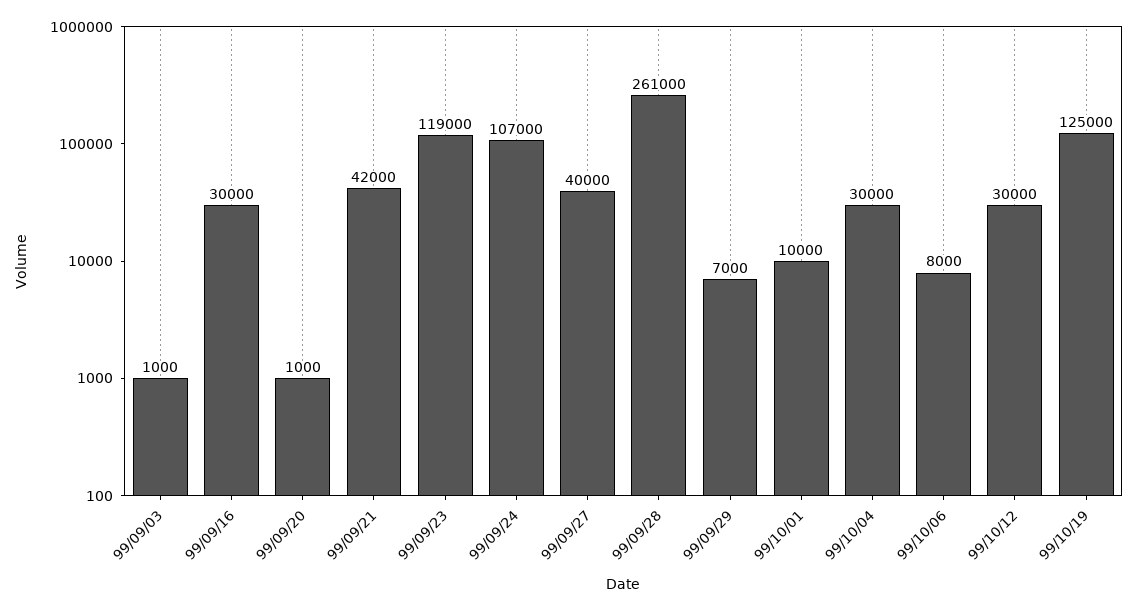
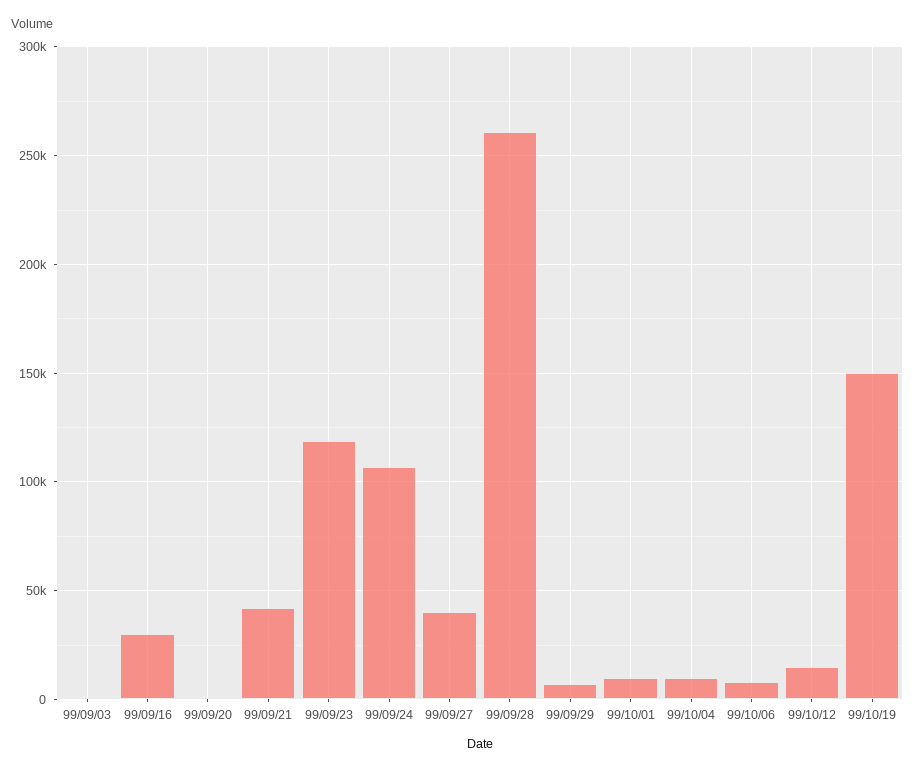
99/10/04: 30000 -> 10000
99/10/12: 30000 -> 15000
99/10/19: 125000 -> 150000

